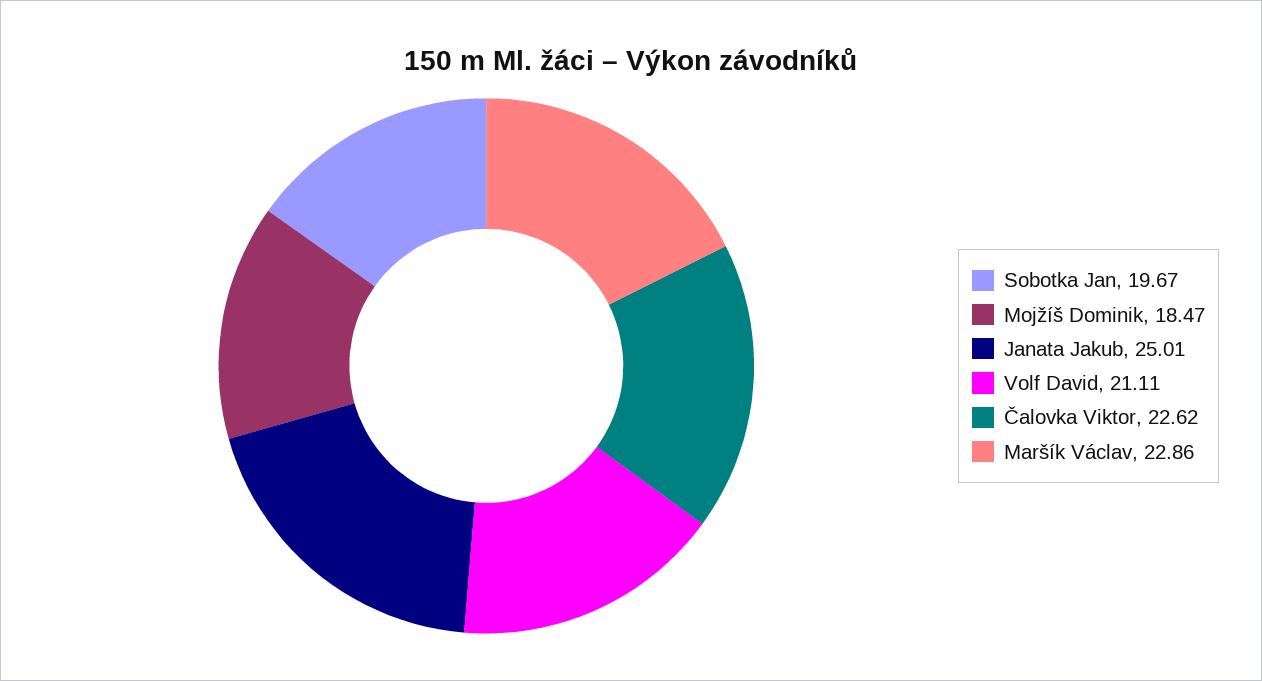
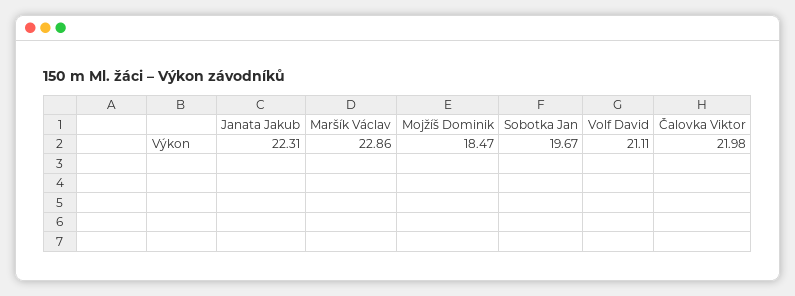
Janata Jakub: 25.01 -> 22.31
Čalovka Viktor: 22.62 -> 21.98

